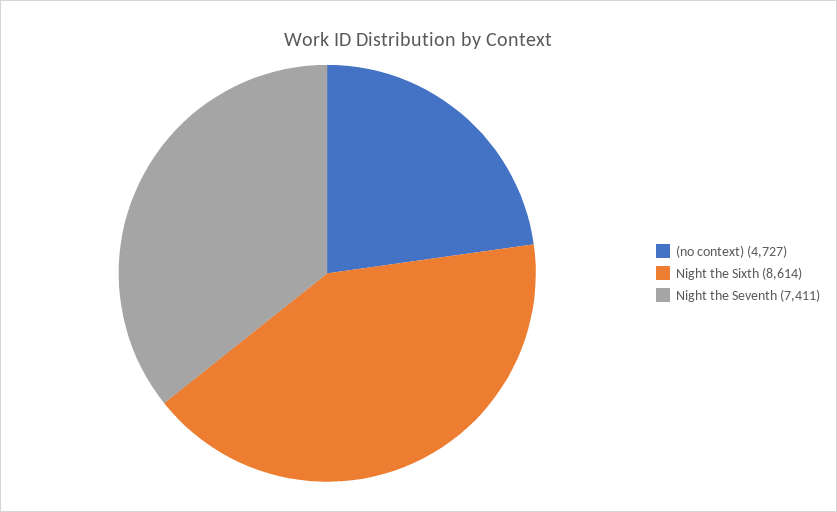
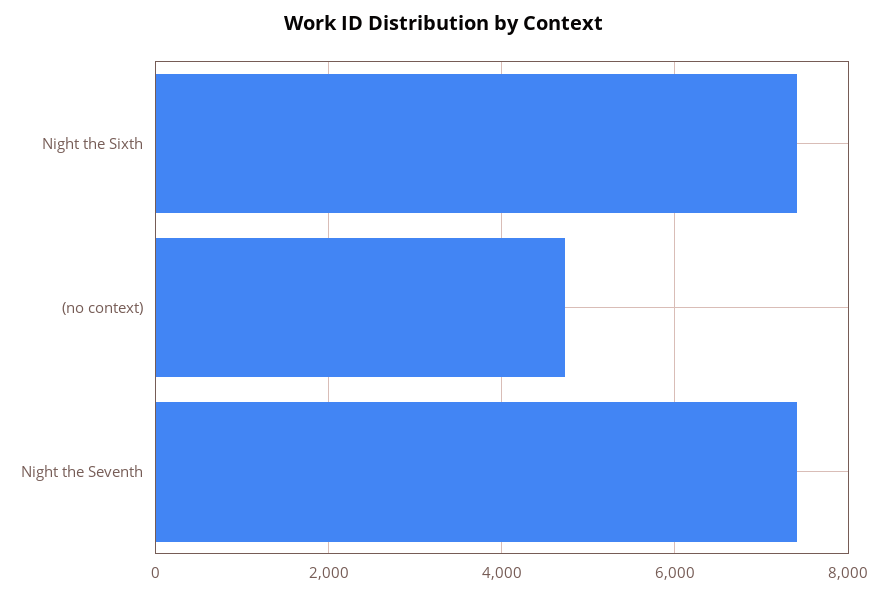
Night the Sixth: 8614 -> 7400

